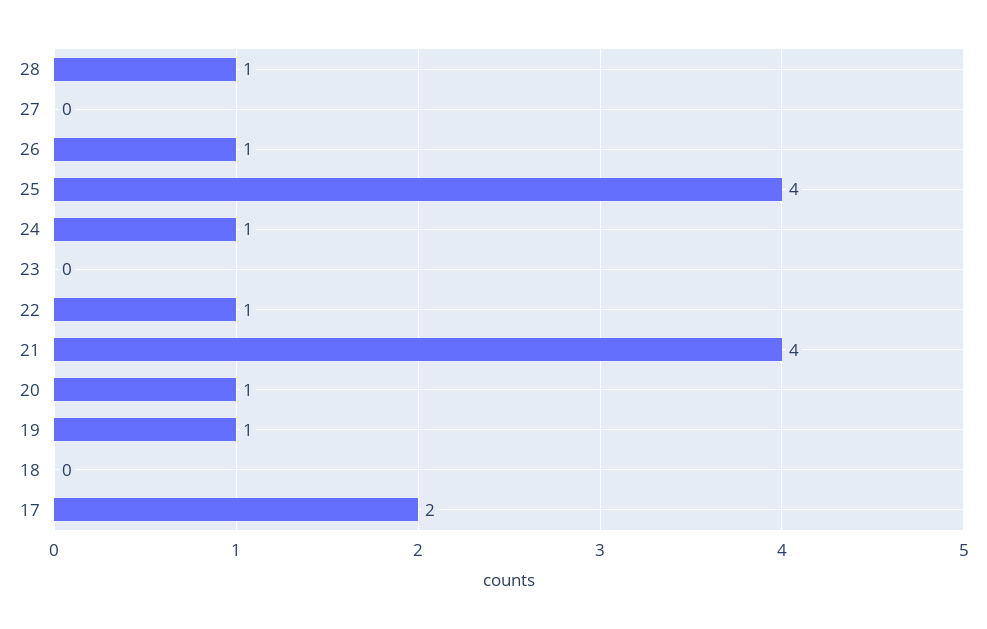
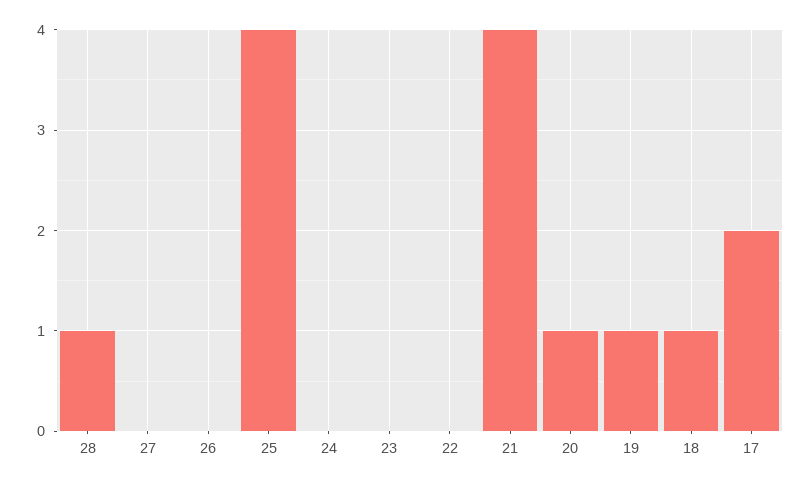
26: 1 -> 0
24: 1 -> 0
22: 1 -> 0
18: 0 -> 1

